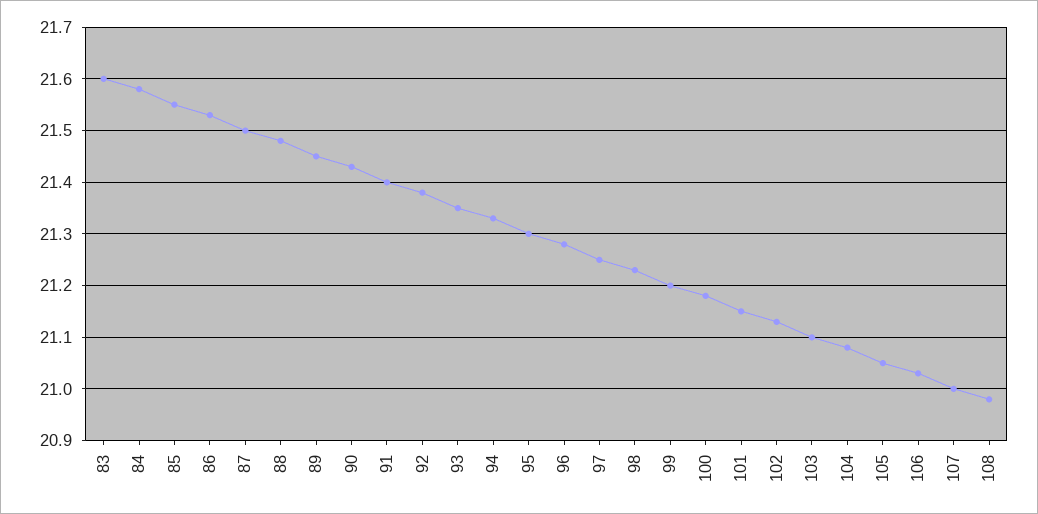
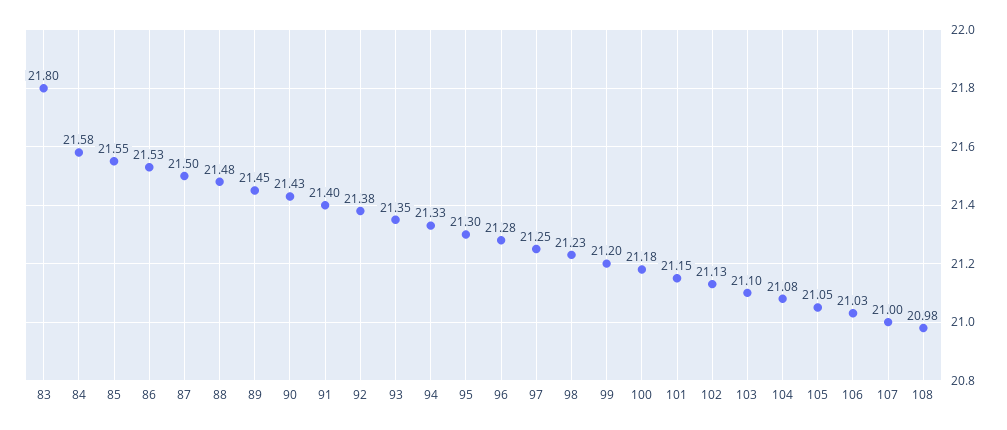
83: 21.6 -> 21.8

